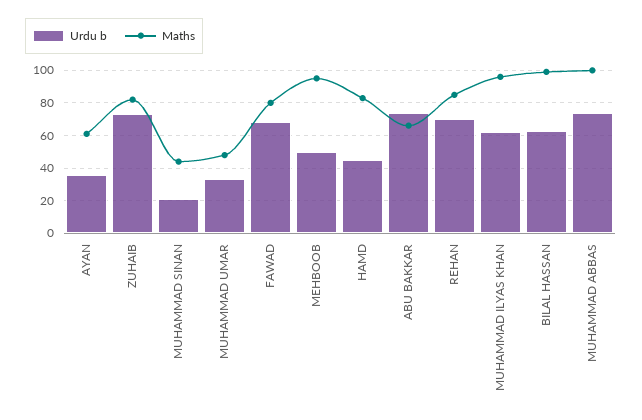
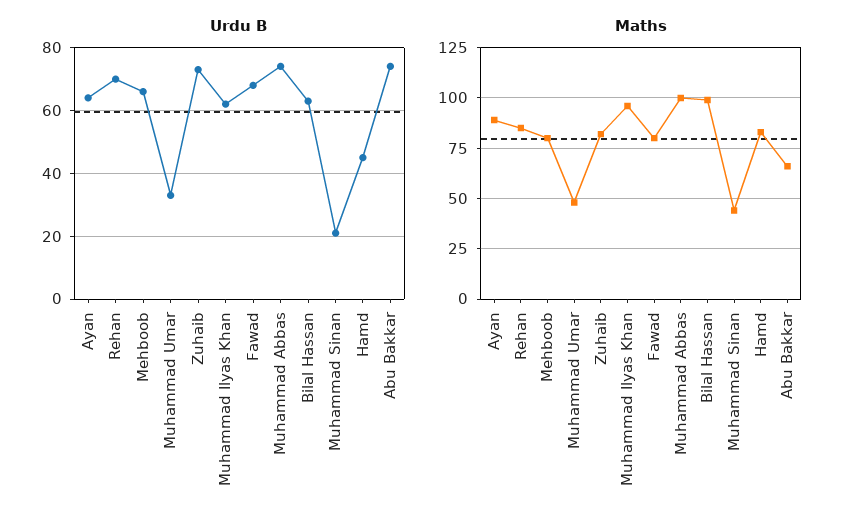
Urdu b, AYAN: 35 -> 65
Maths, AYAN: 60 -> 90
Urdu b, MEHBOOB: 50 -> 65
Maths, MEHBOOB: 95 -> 80

